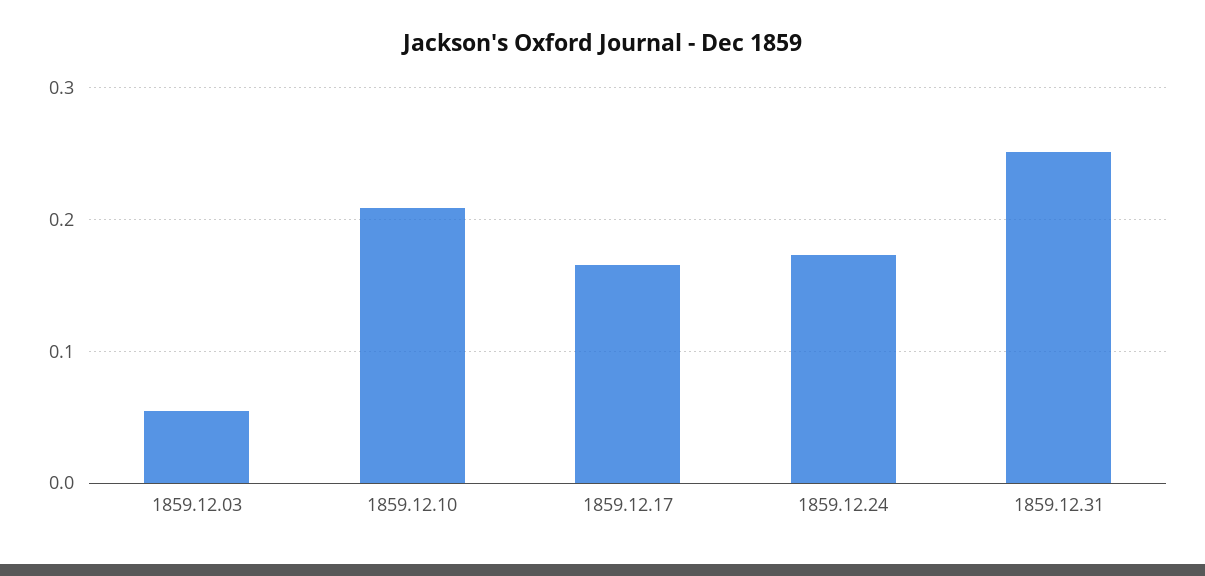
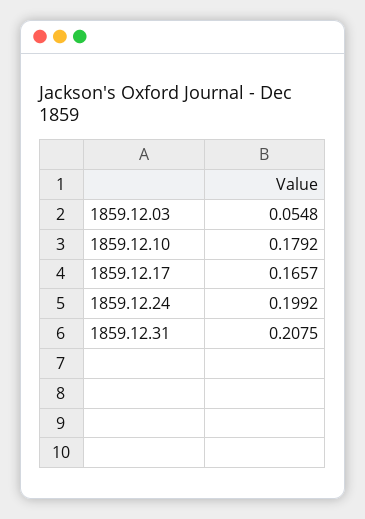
1859.12.10: 0.21 -> 0.1792
1859.12.24: 0.17 -> 0.1992
1859.12.31: 0.25 -> 0.2075

